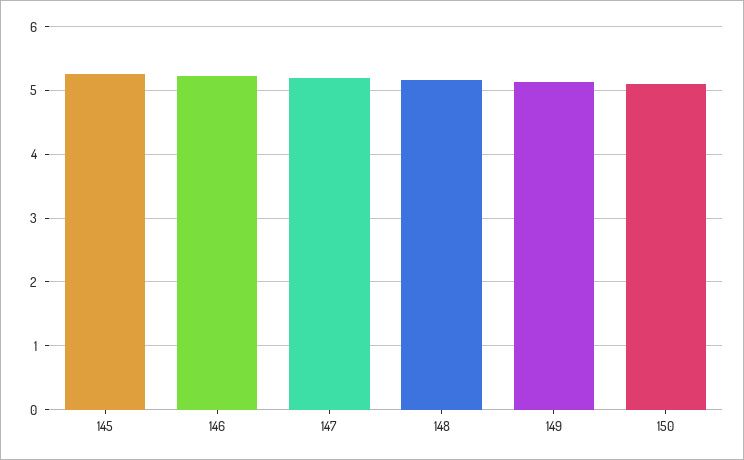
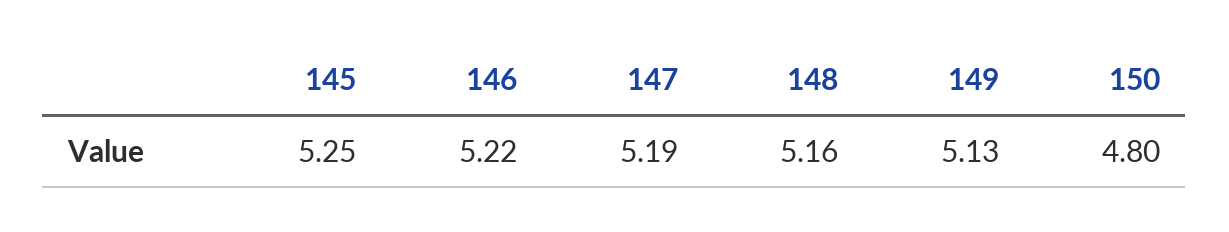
150: 5.1 -> 4.8

